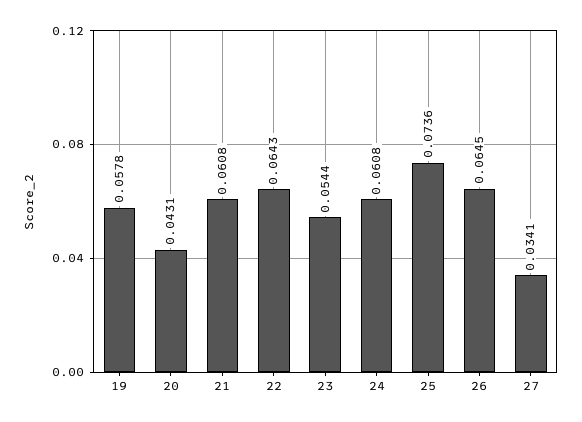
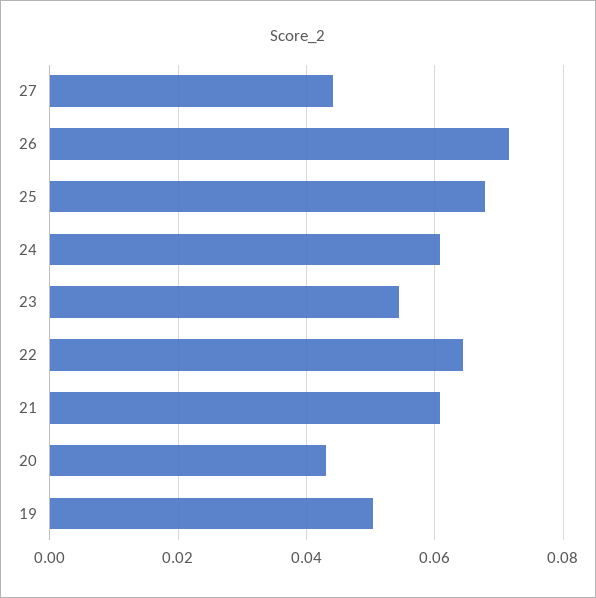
19: 0.0578 -> 0.05
25: 0.0736 -> 0.068
26: 0.0645 -> 0.072
27: 0.0341 -> 0.044

